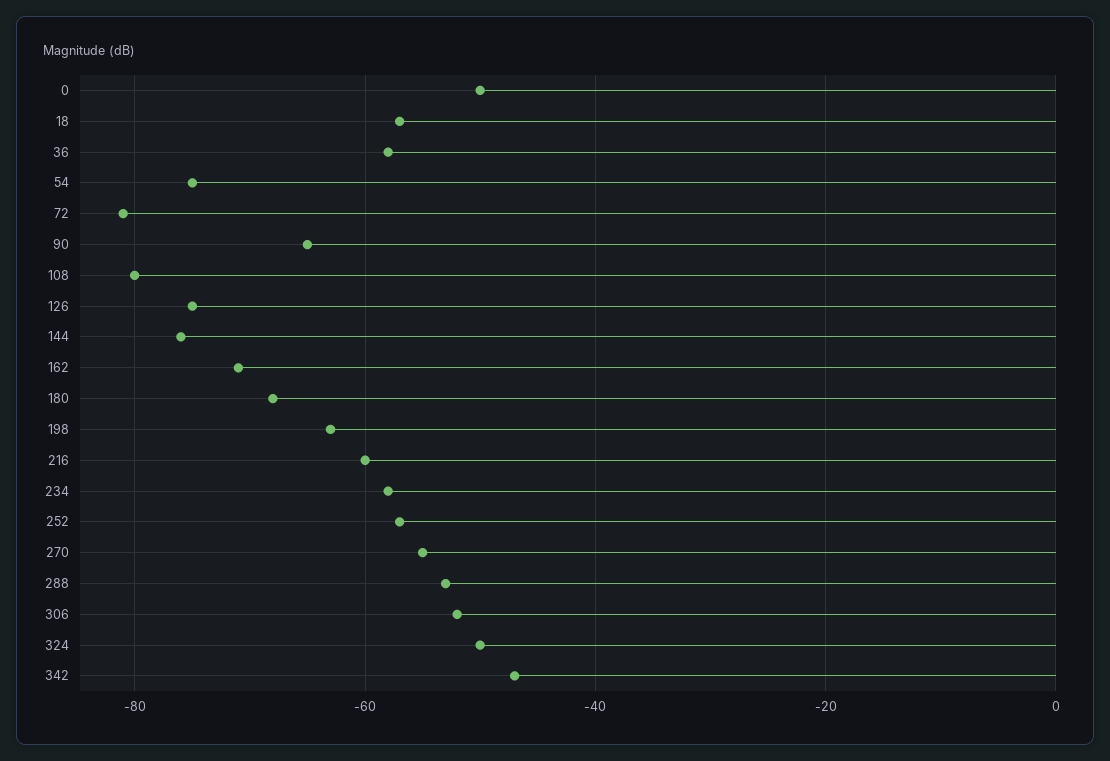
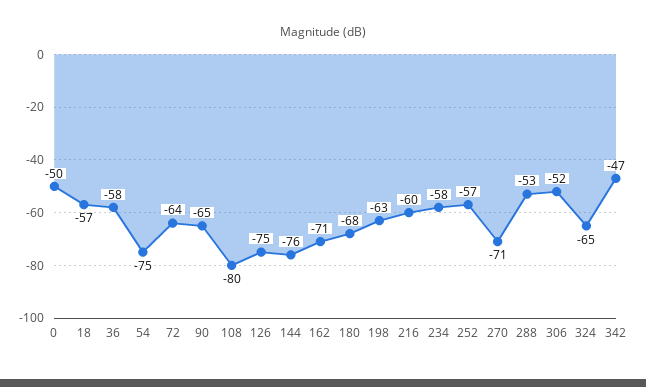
72: -80 -> -64
270: -55 -> -71
324: -50 -> -65

